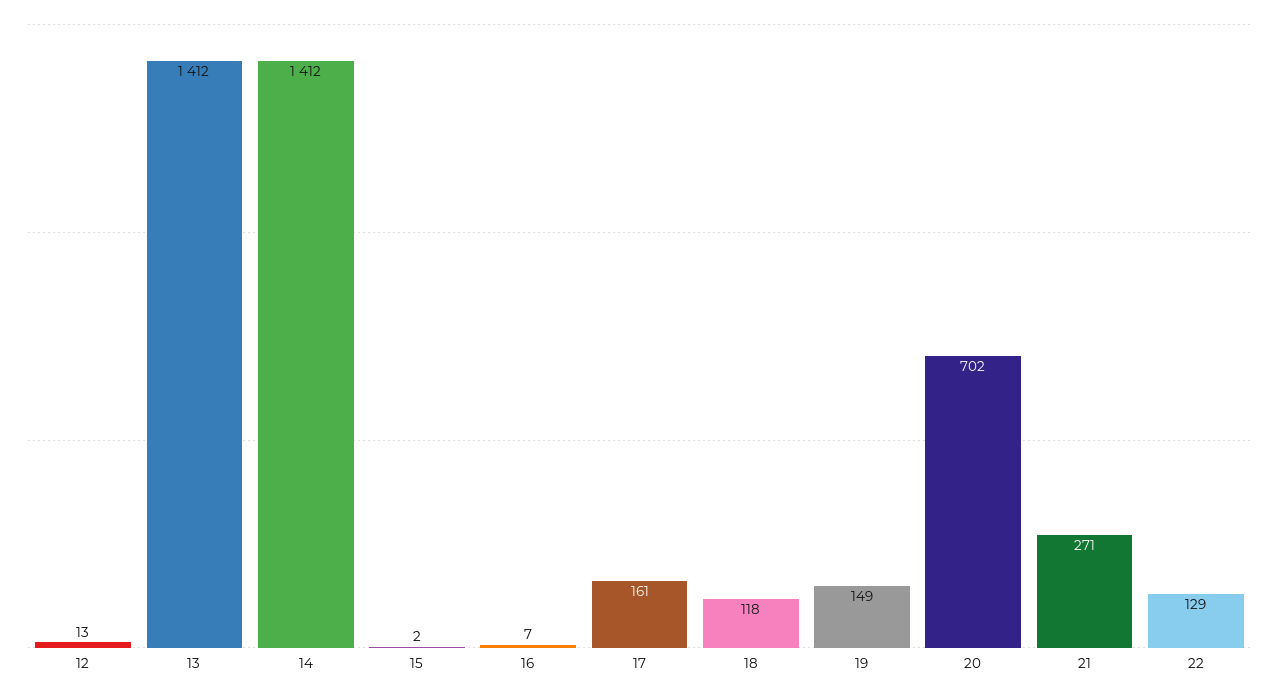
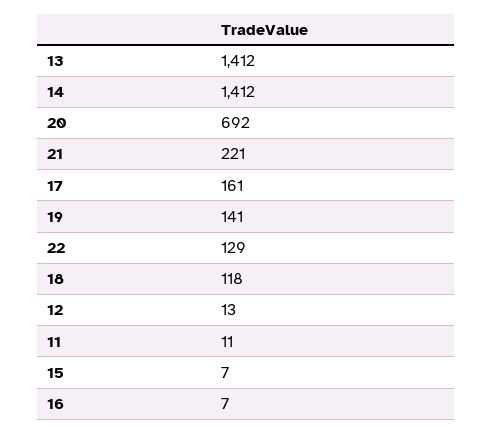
15: 2 -> 7
19: 149 -> 141
20: 702 -> 692
21: 271 -> 221
11: none -> 11

